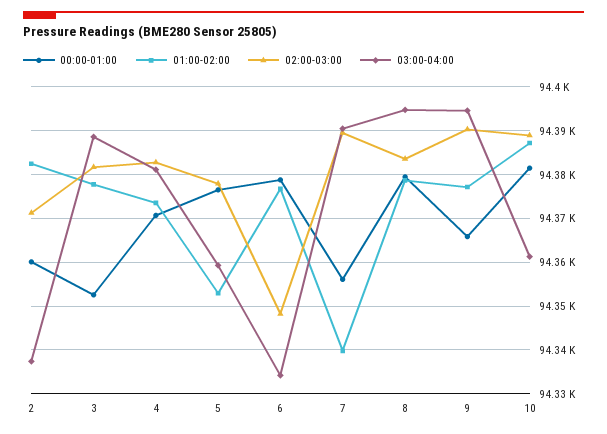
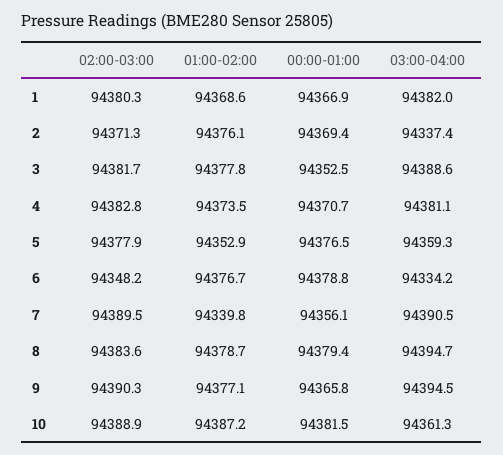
00:00-01:00, 2: 94360 -> 94369.4
01:00-02:00, 2: 94382 -> 94376.1
02:00-03:00, 1: none -> 94380.3
01:00-02:00, 1: none -> 94368.6
00:00-01:00, 1: none -> 94366.9
03:00-04:00, 1: none -> 94382

